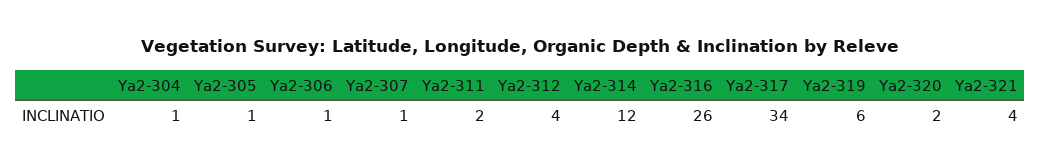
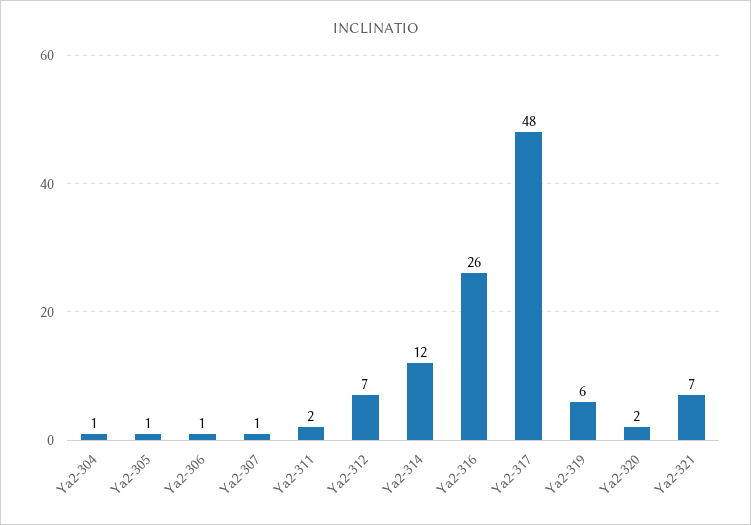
Ya2-312: 4 -> 7
Ya2-317: 34 -> 48
Ya2-321: 4 -> 7

